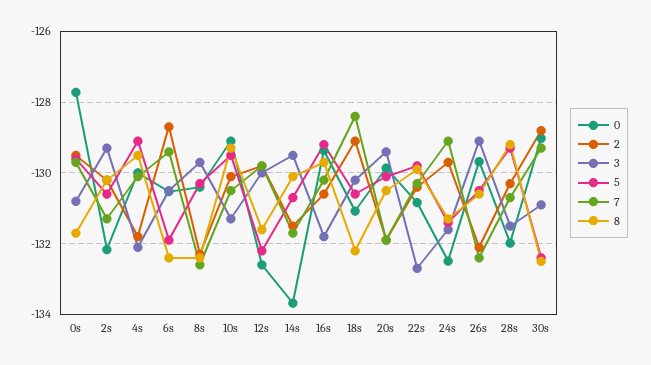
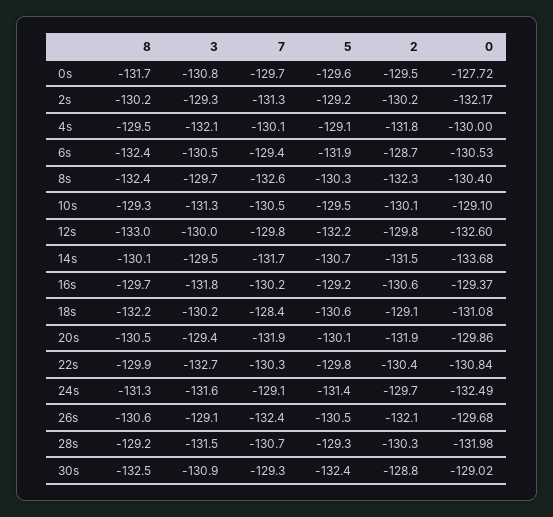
5, 2s: -130.6 -> -129.2
8, 12s: -131.6 -> -133

